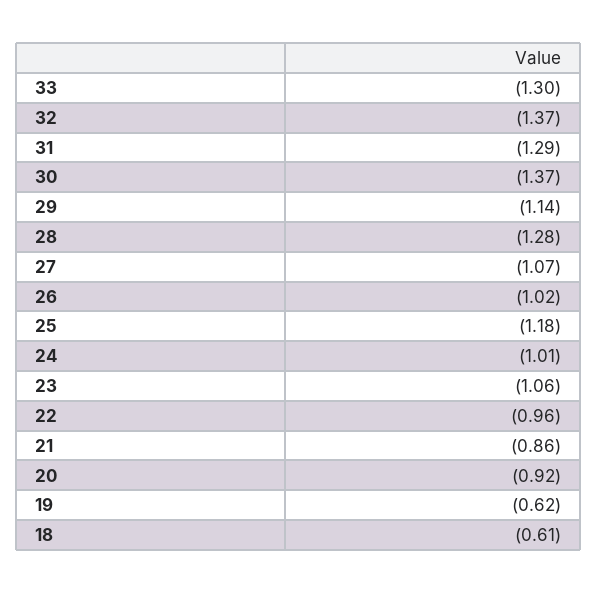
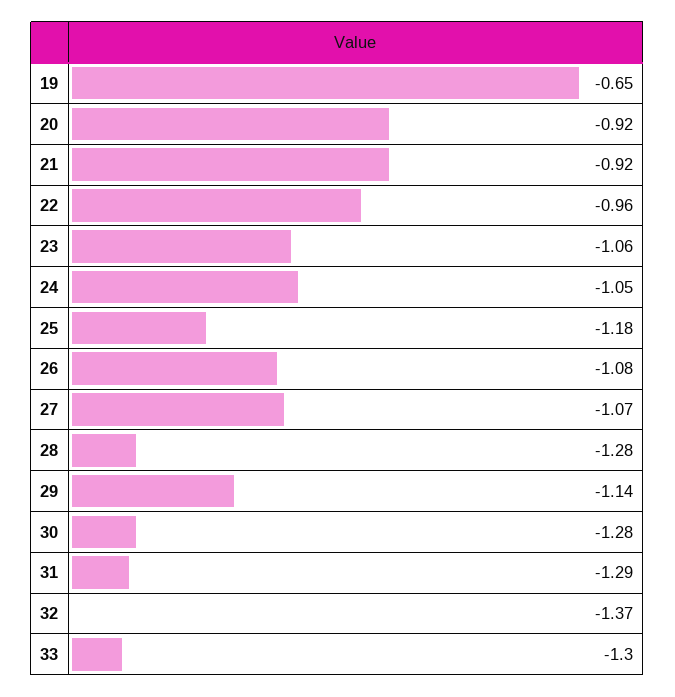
30: -1.37 -> -1.28
26: -1.02 -> -1.08
24: -1.01 -> -1.05
21: -0.86 -> -0.92
19: -0.62 -> -0.65
18: -0.61 -> none

